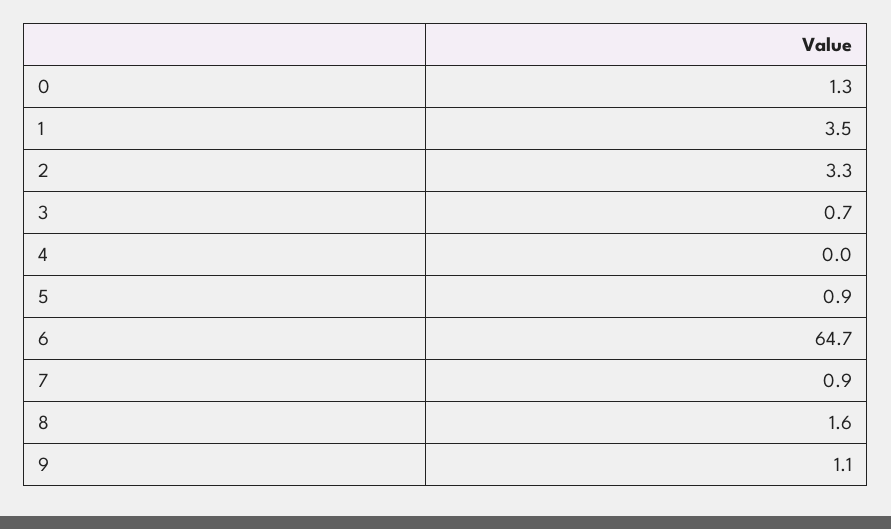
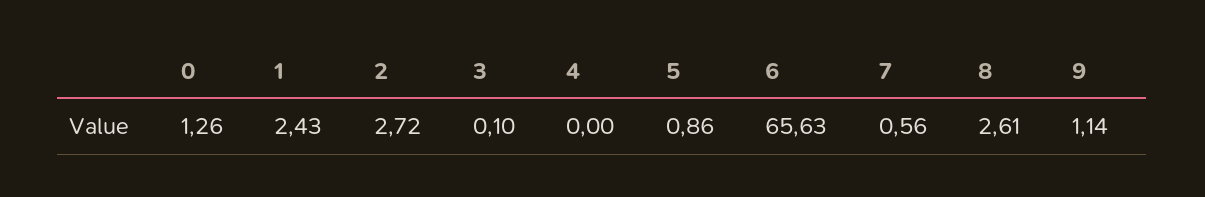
1: 3.5 -> 2.43
2: 3.3 -> 2.72
3: 0.7 -> 0.1
6: 64.7 -> 65.63
7: 0.9 -> 0.56
8: 1.6 -> 2.61

